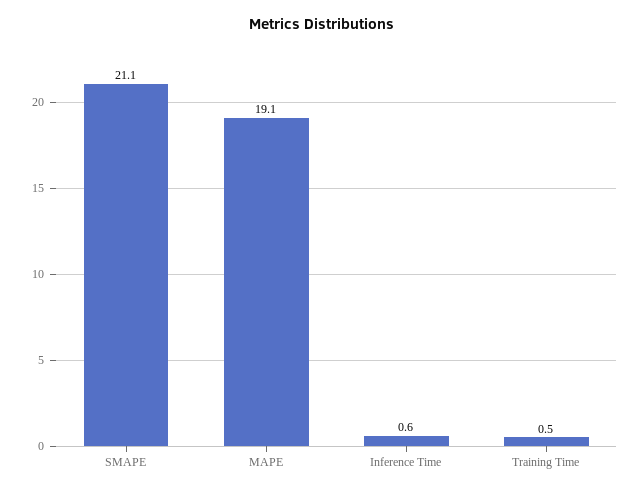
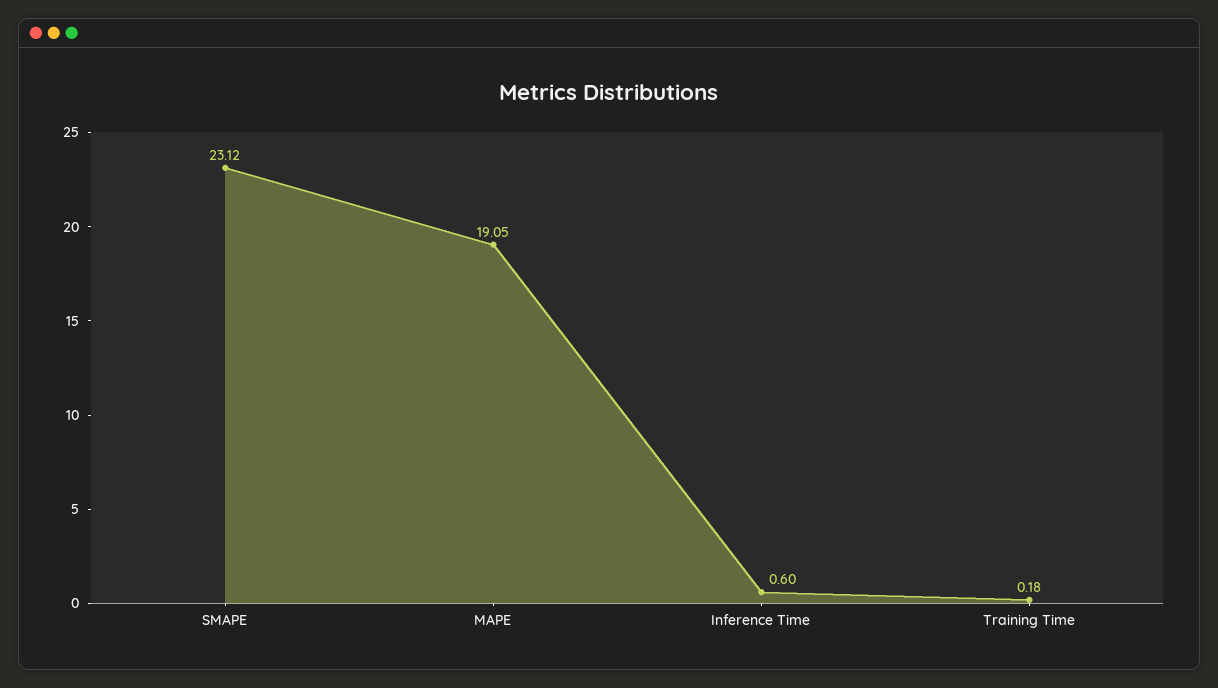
SMAPE: 21.1 -> 23.12
Training Time: 0.5 -> 0.18

